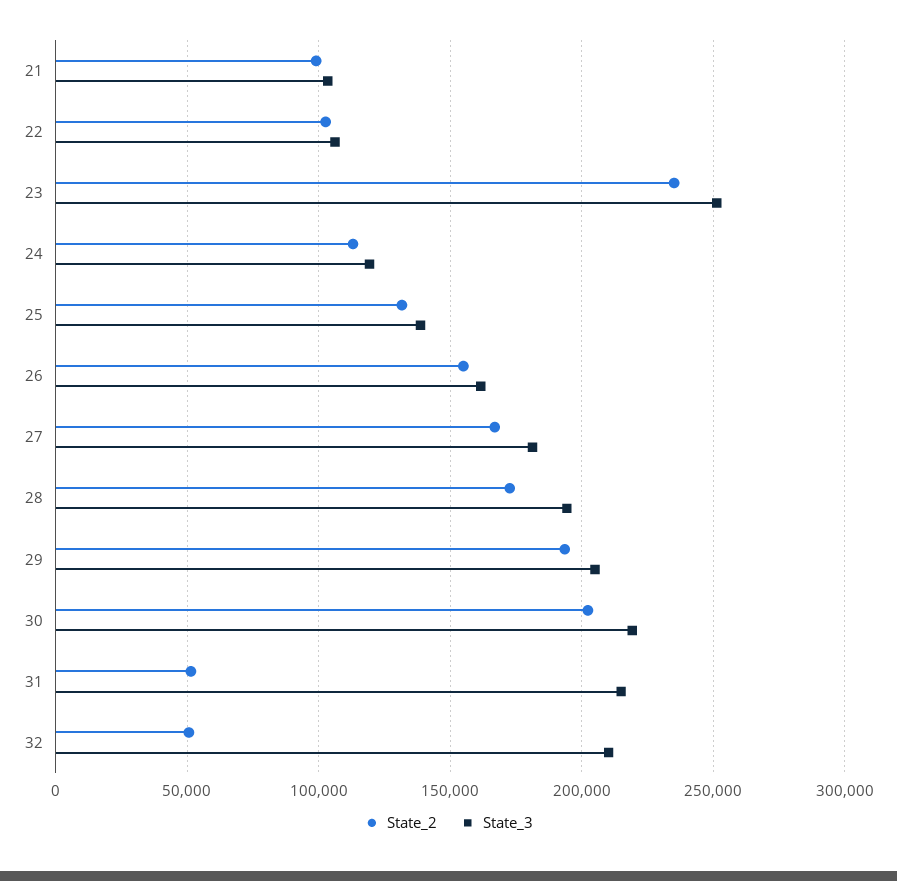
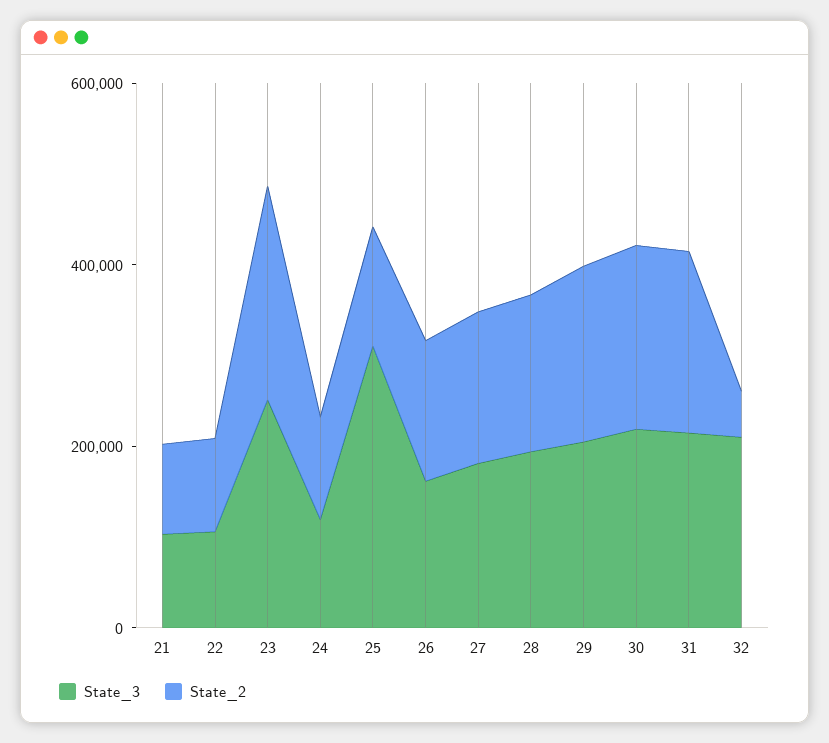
State_3, 25: 140000 -> 300000
State_2, 31: 50000 -> 200000

